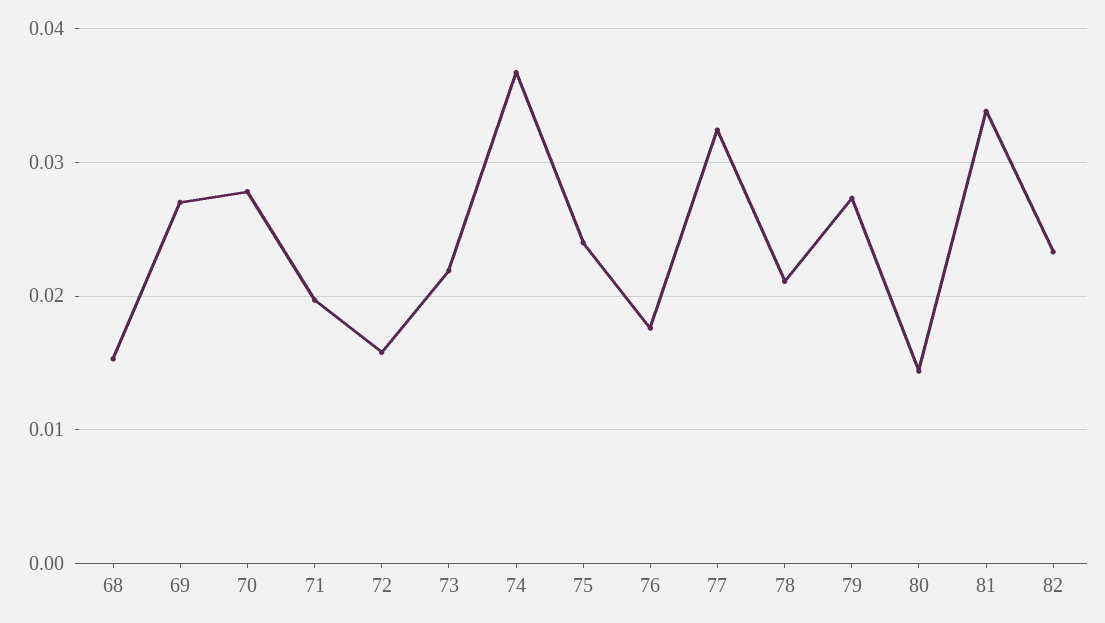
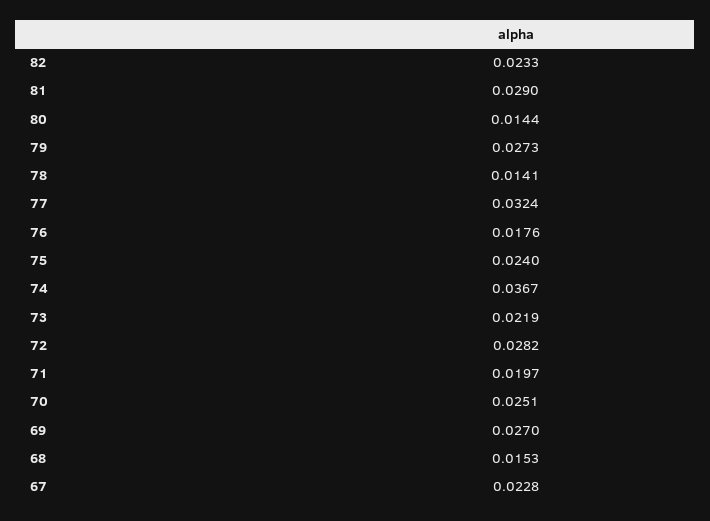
70: 0.028 -> 0.0251
72: 0.016 -> 0.0282
78: 0.021 -> 0.0141
81: 0.034 -> 0.029
67: none -> 0.0228

